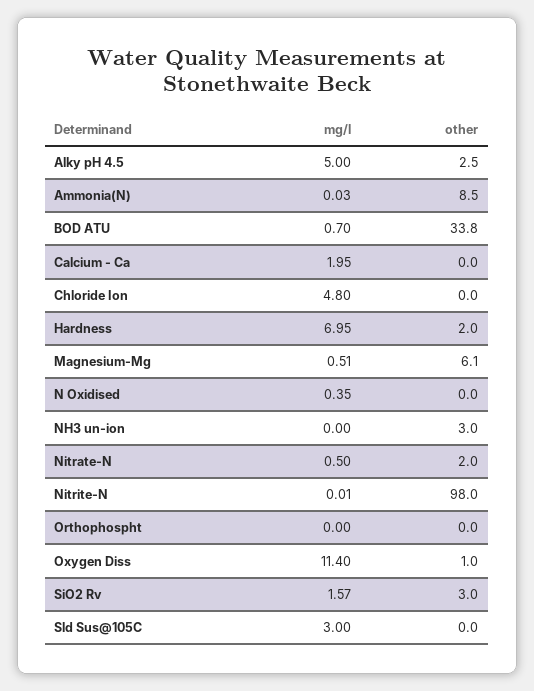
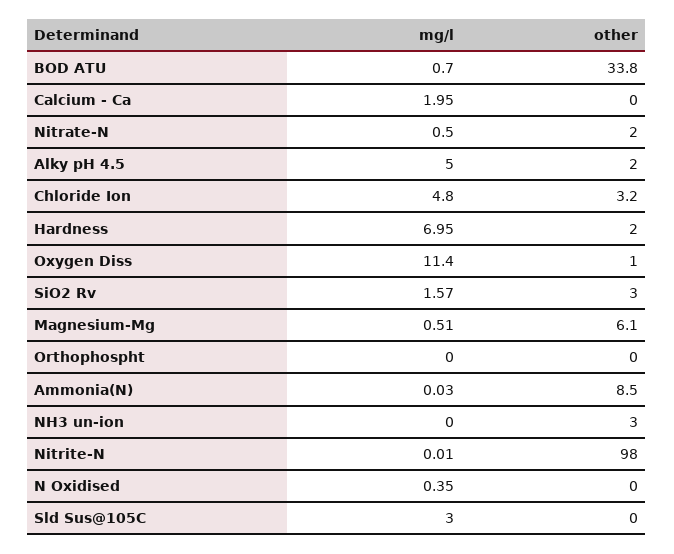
other, Alky pH 4.5: 2.5 -> 2
other, Chloride Ion: 0 -> 3.2

